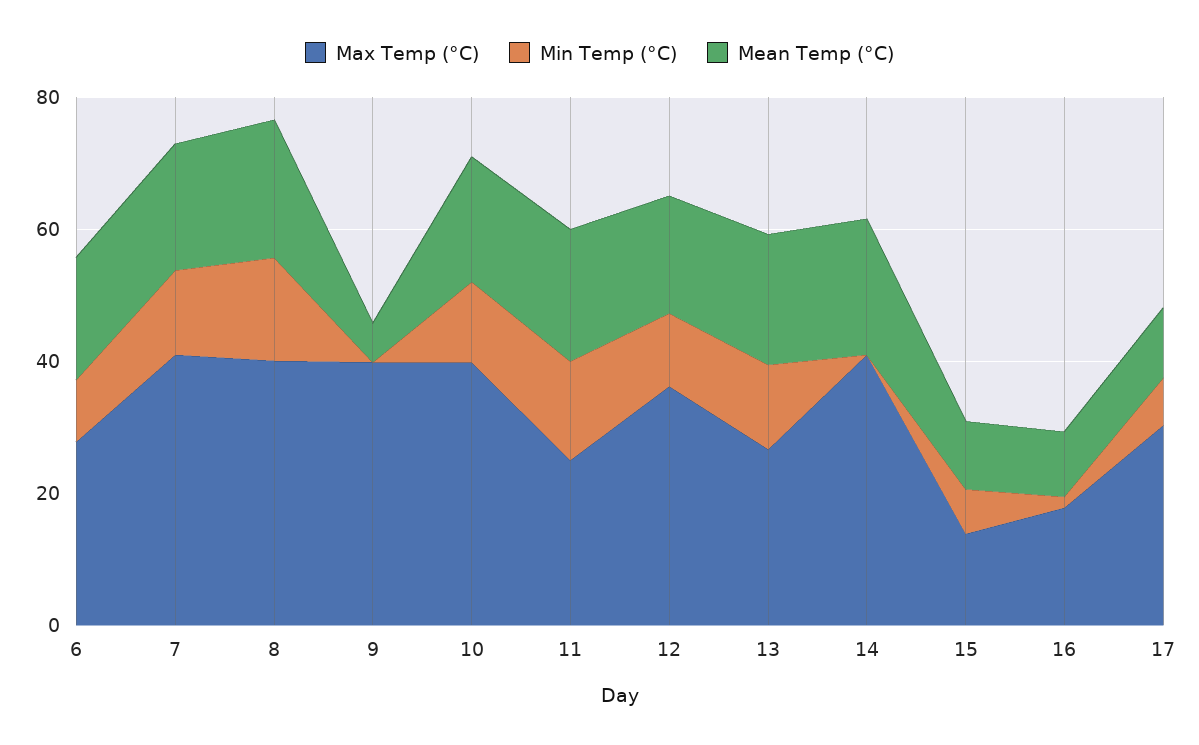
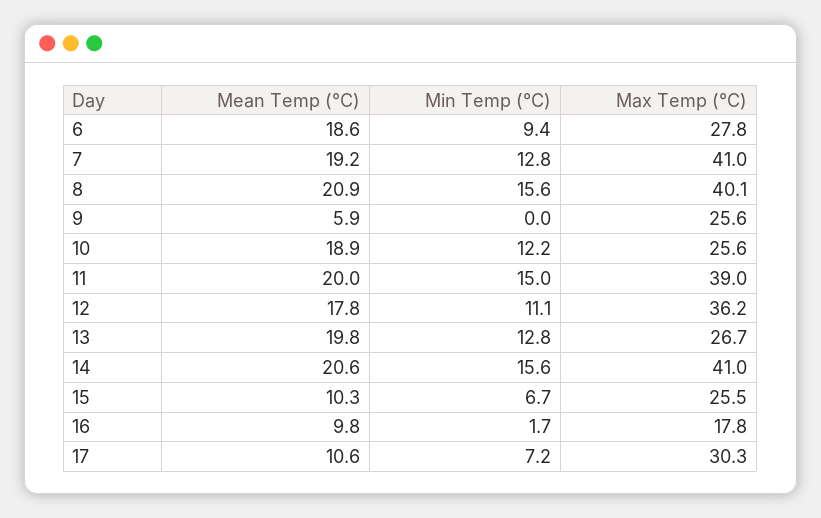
Max Temp (°C), 9: 40 -> 25.6
Max Temp (°C), 10: 40 -> 25.6
Max Temp (°C), 11: 25 -> 39
Min Temp (°C), 14: 0 -> 15.6
Max Temp (°C), 15: 15 -> 25.5

